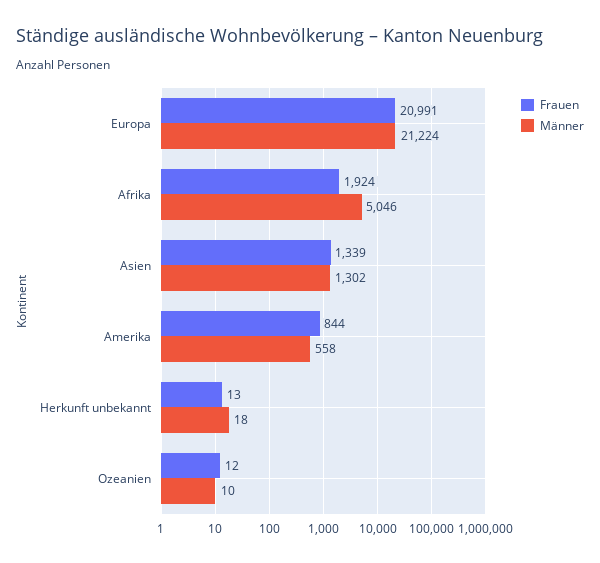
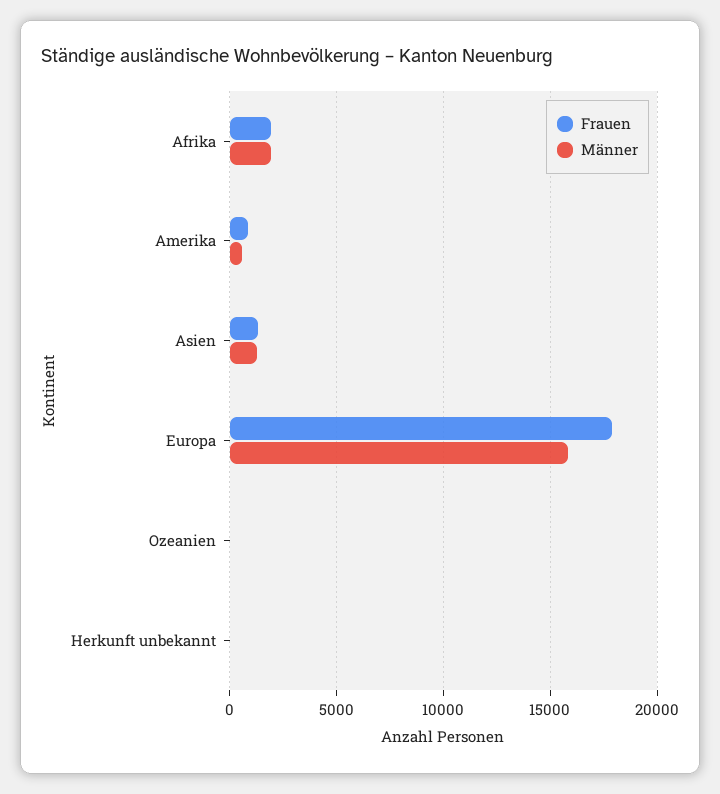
Frauen, Europa: 20991 -> 18000
Männer, Europa: 21224 -> 16000
Männer, Afrika: 5046 -> 2000

